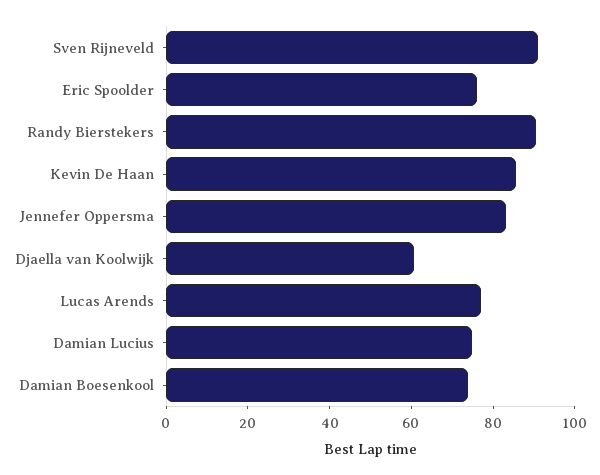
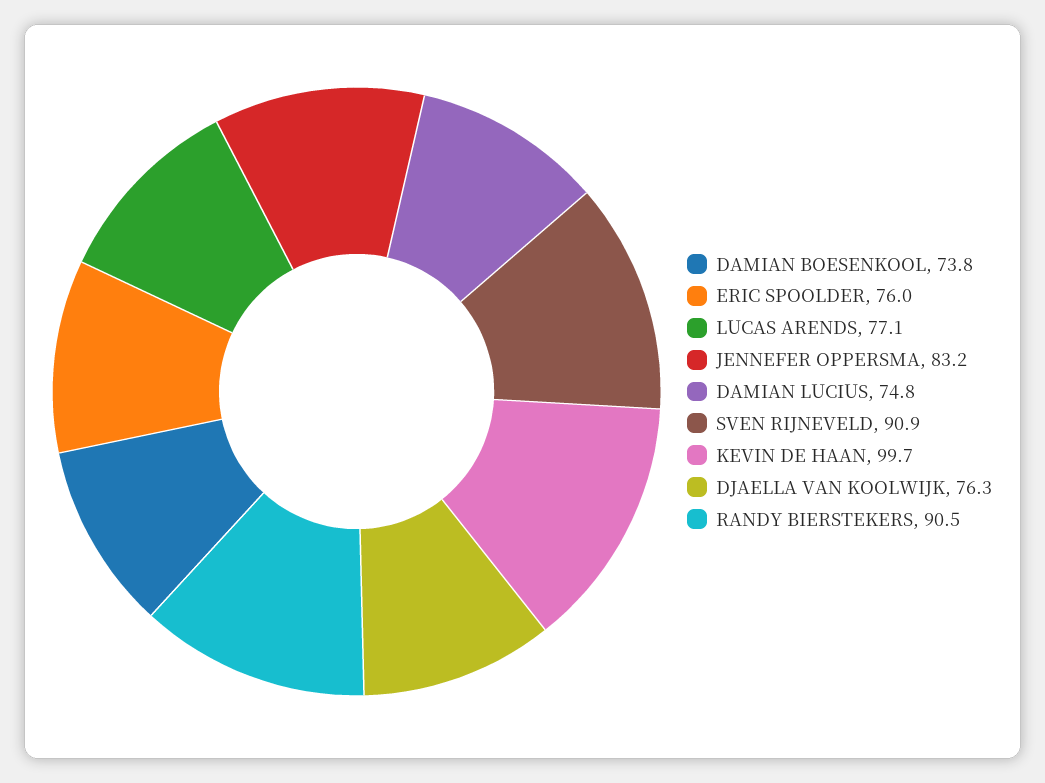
Kevin De Haan: 85 -> 99.7
Djaella van Koolwijk: 60 -> 76.3

